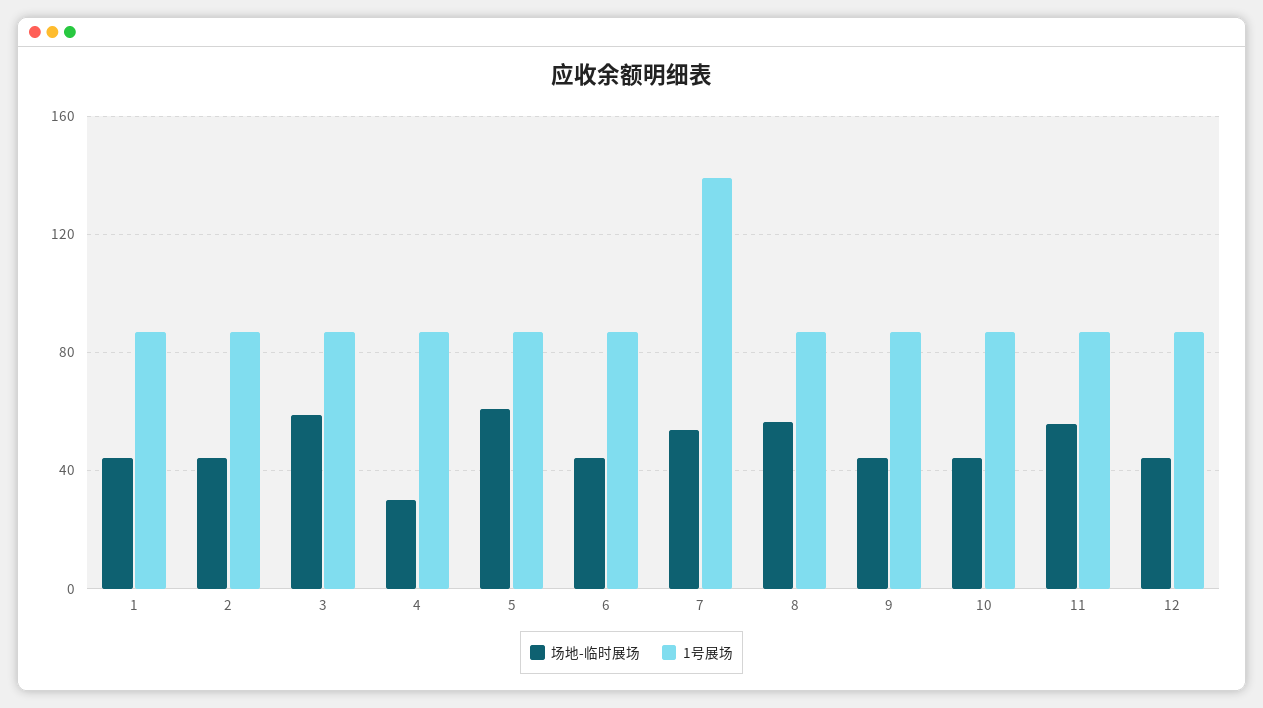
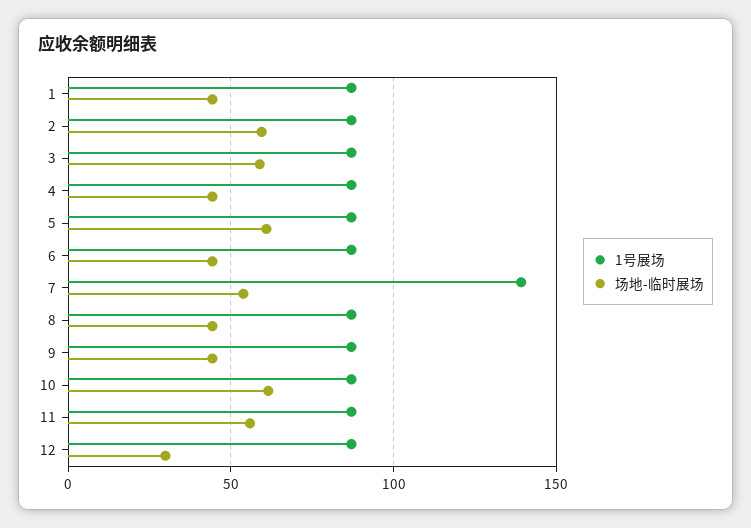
场地-临时展场, 2: 45 -> 60
场地-临时展场, 4: 30 -> 45
场地-临时展场, 8: 55 -> 45
场地-临时展场, 10: 45 -> 60
场地-临时展场, 12: 45 -> 30

